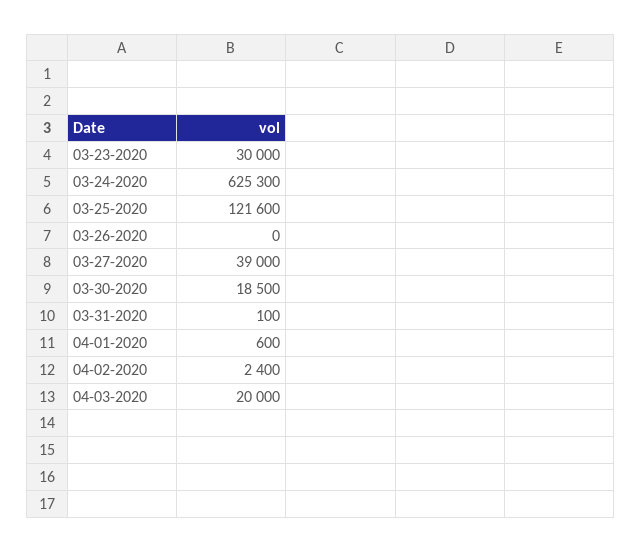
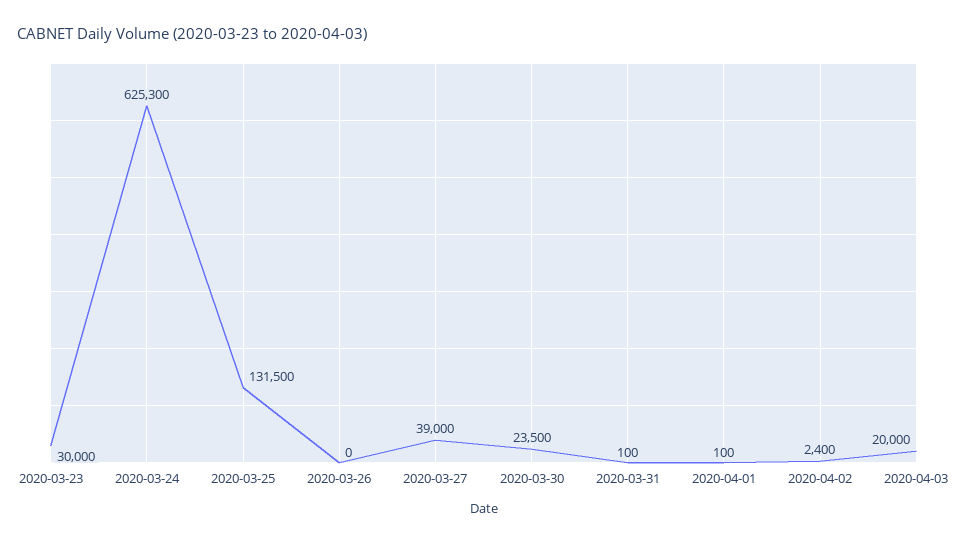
03-25-2020: 121600 -> 131500
03-30-2020: 18500 -> 23500
04-01-2020: 600 -> 100

